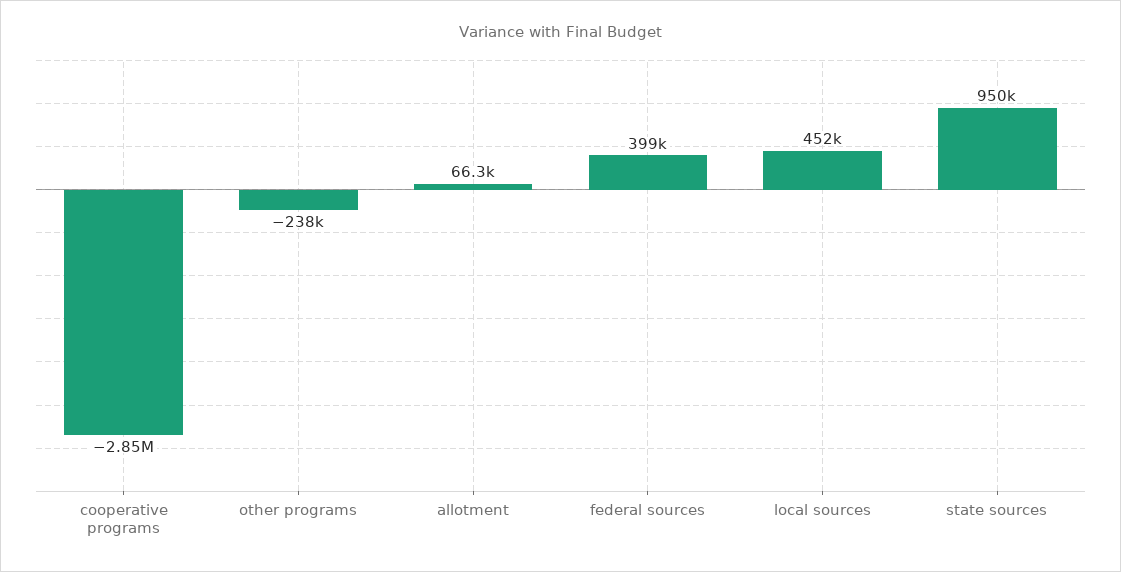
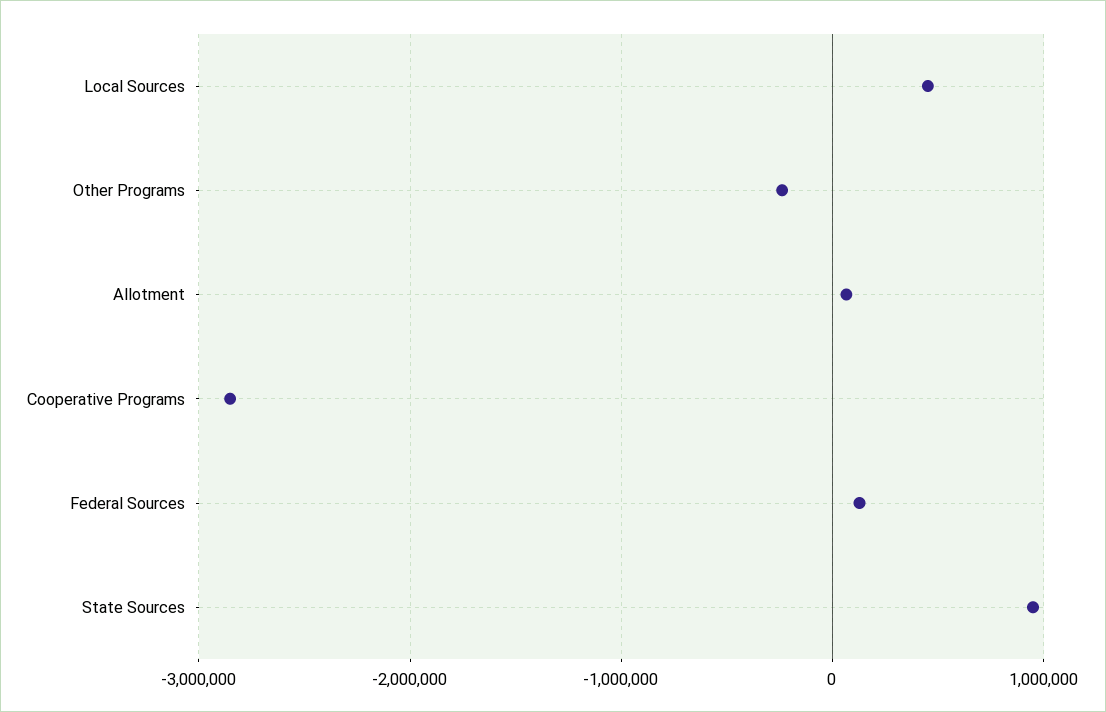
federal sources: 399000 -> 100000

